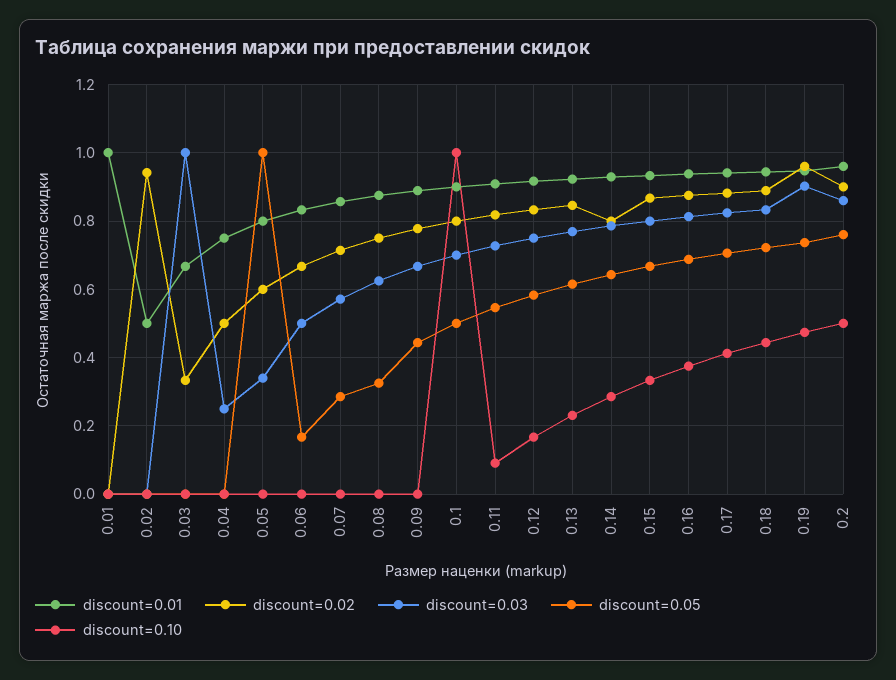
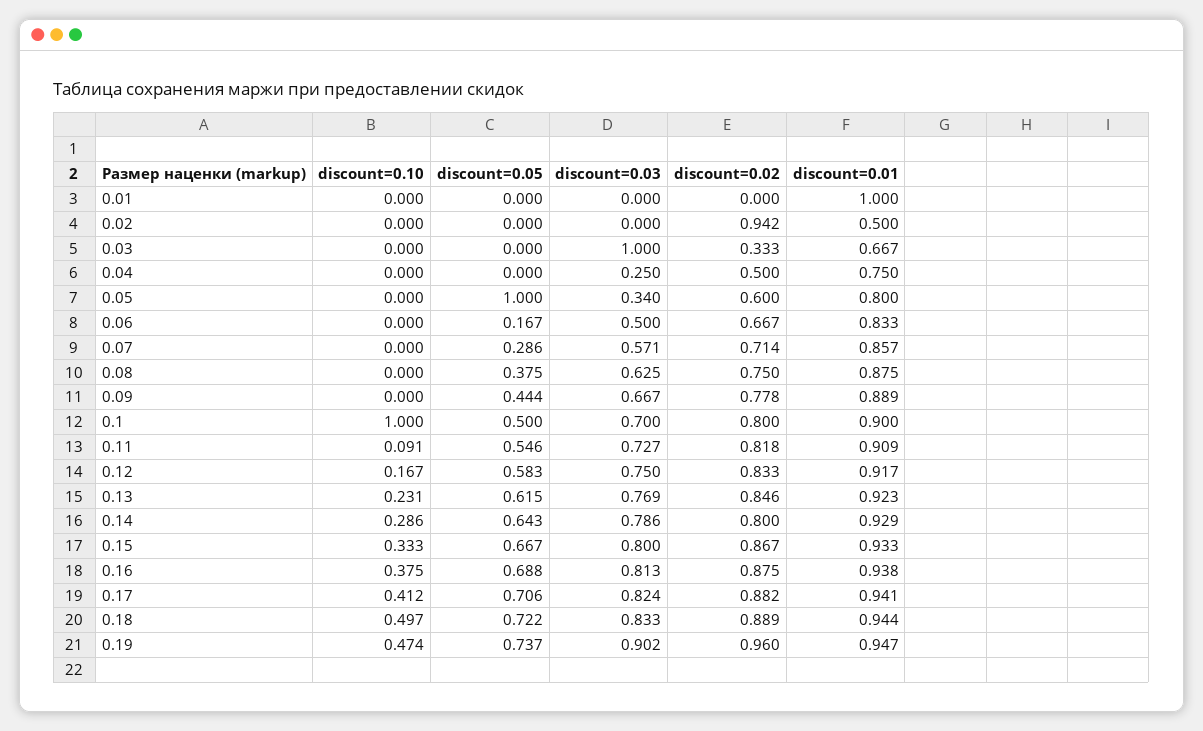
discount=0.05, 0.08: 0.32 -> 0.375
discount=0.10, 0.18: 0.44 -> 0.497
discount=0.01, 0.2: 0.96 -> none
discount=0.02, 0.2: 0.9 -> none
discount=0.03, 0.2: 0.86 -> none
discount=0.05, 0.2: 0.76 -> none
discount=0.10, 0.2: 0.5 -> none

